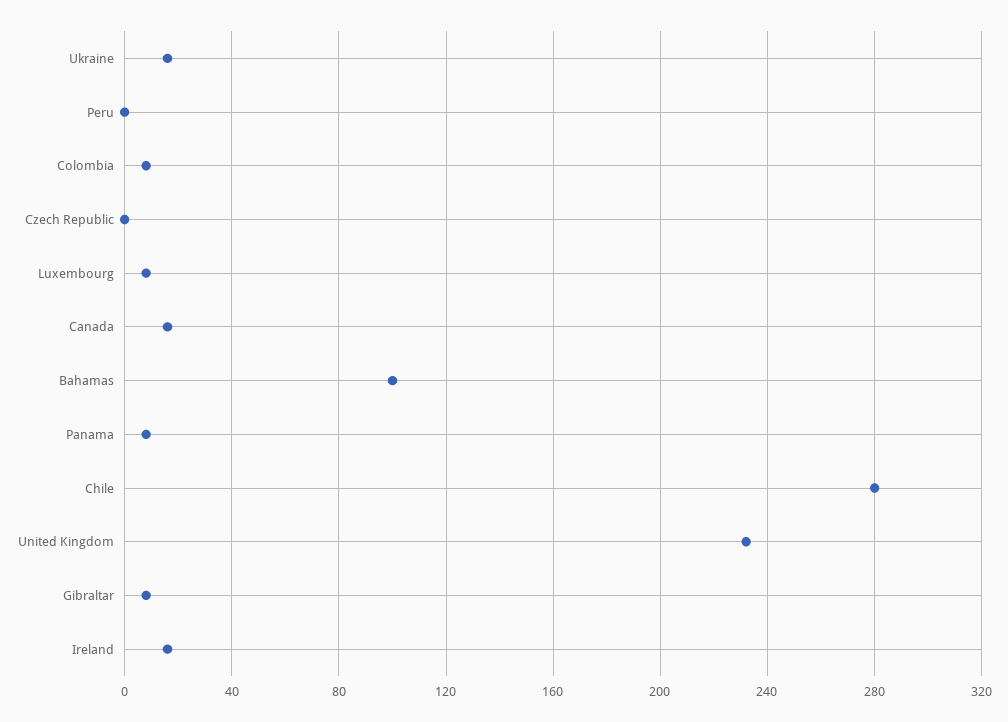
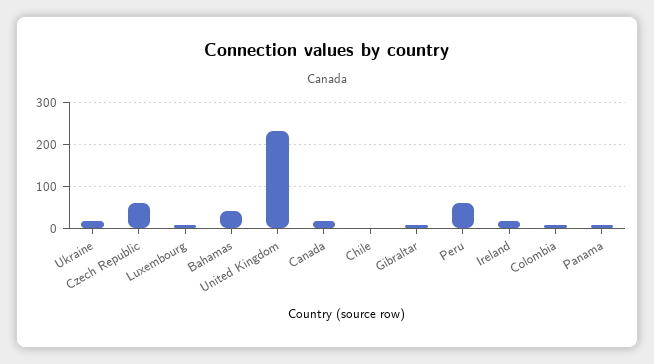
Peru: 0 -> 60
Czech Republic: 0 -> 60
Bahamas: 100 -> 40
Chile: 280 -> 0

